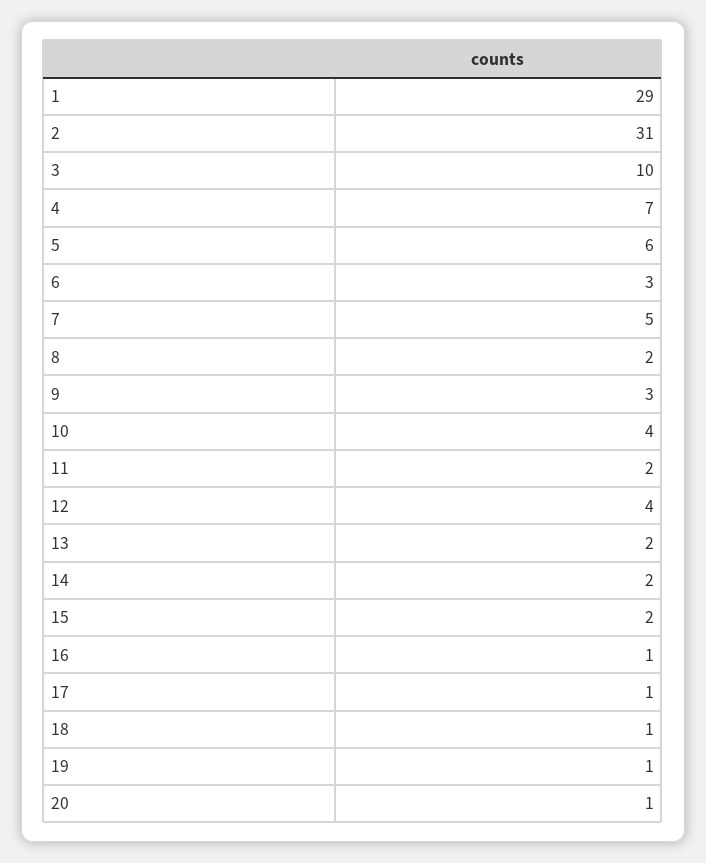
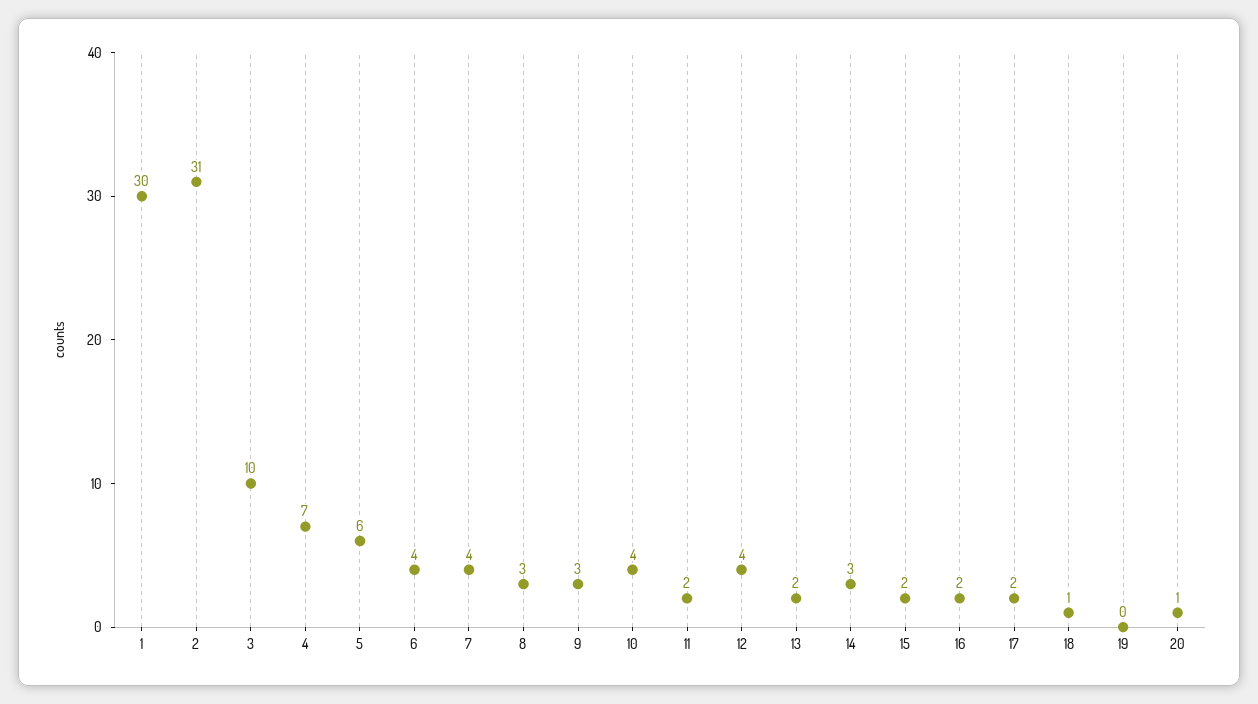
1: 29 -> 30
6: 3 -> 4
7: 5 -> 4
8: 2 -> 3
14: 2 -> 3
16: 1 -> 2
17: 1 -> 2
19: 1 -> 0

